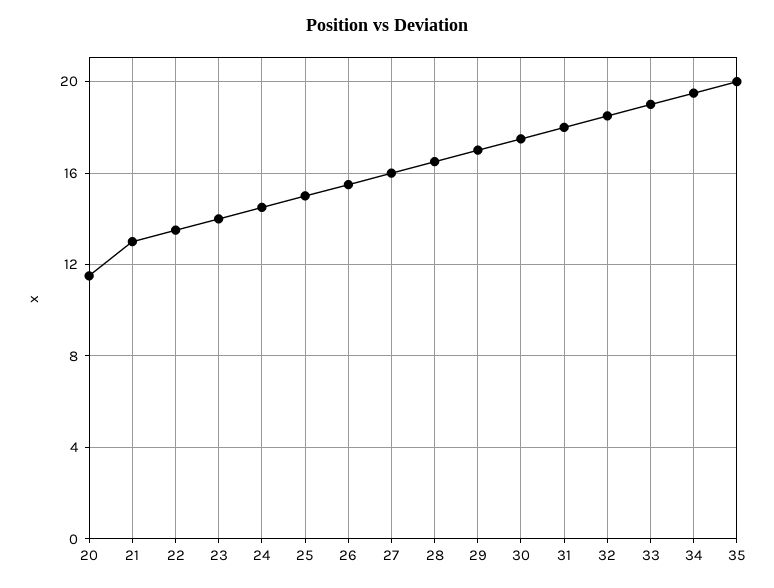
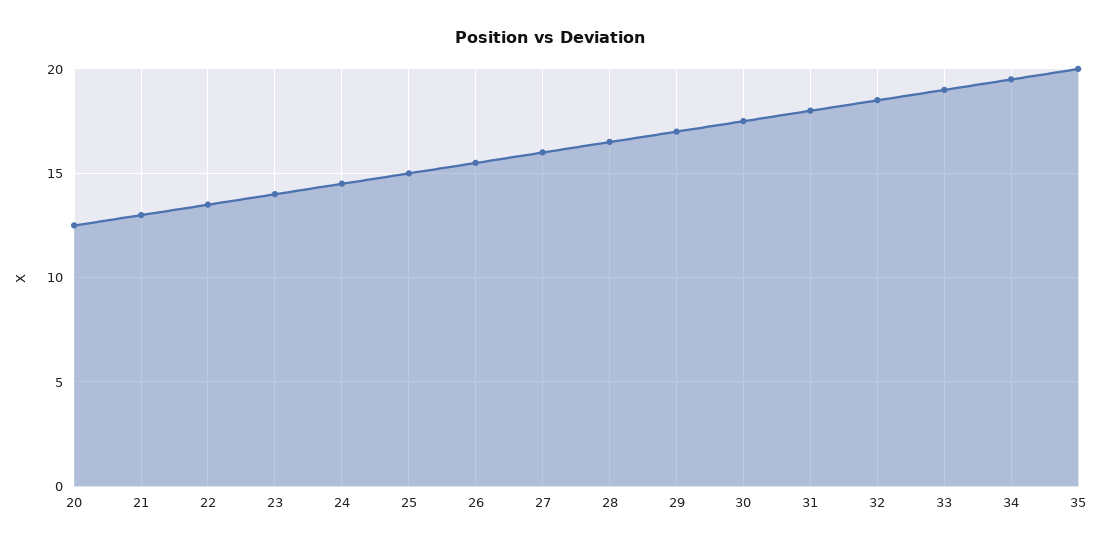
20: 11.5 -> 12.5

